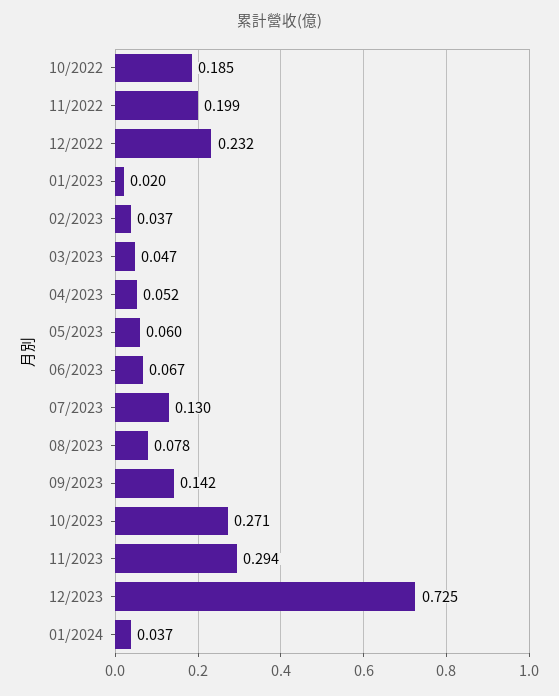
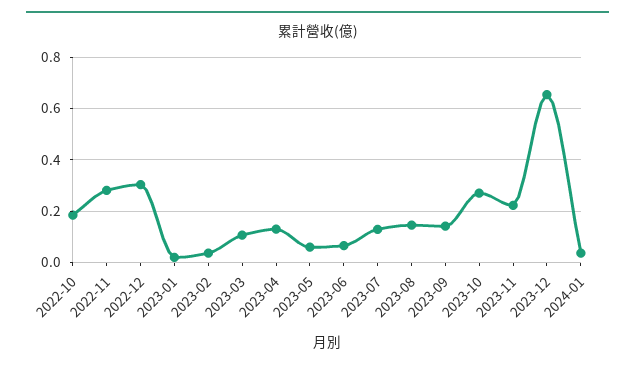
11/2022: 0.199 -> 0.275
12/2022: 0.232 -> 0.3
03/2023: 0.047 -> 0.1
04/2023: 0.052 -> 0.125
08/2023: 0.078 -> 0.15
11/2023: 0.294 -> 0.225
12/2023: 0.725 -> 0.65

